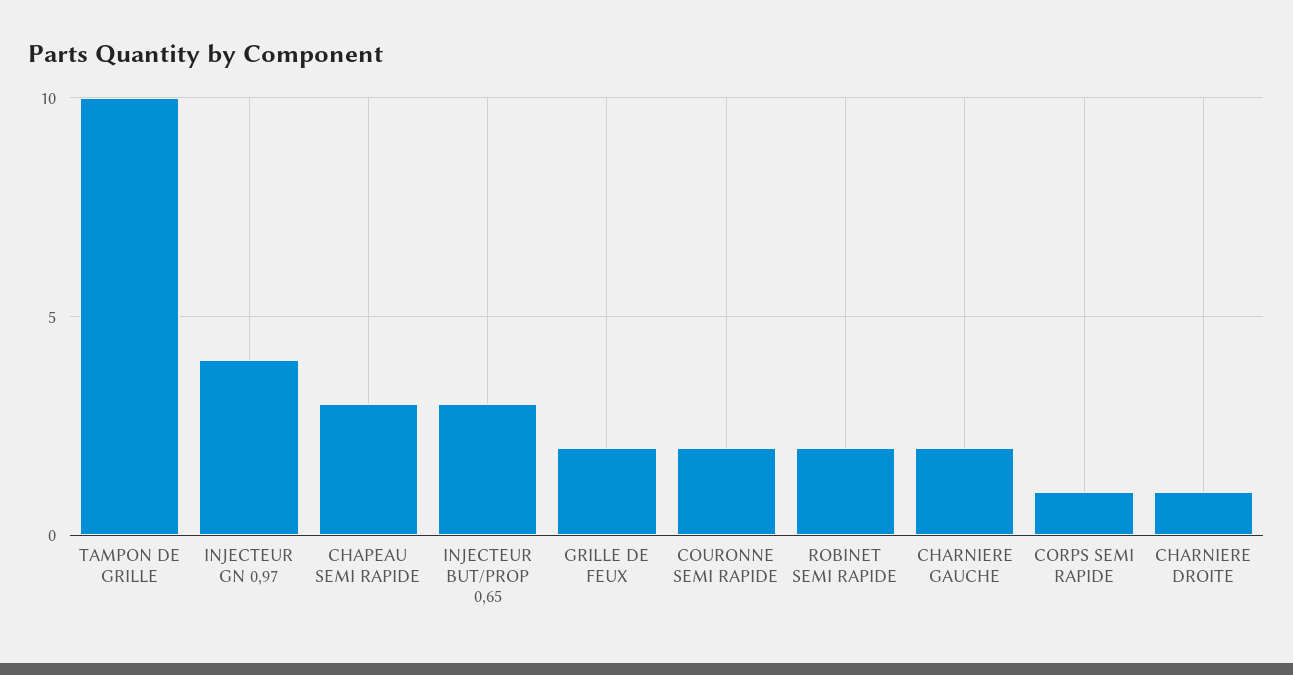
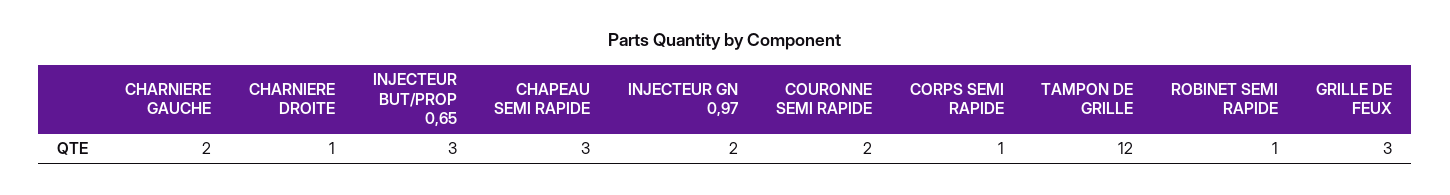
TAMPON DE GRILLE: 10 -> 12
INJECTEUR GN 0,97: 4 -> 2
GRILLE DE FEUX: 2 -> 3
ROBINET SEMI RAPIDE: 2 -> 1

